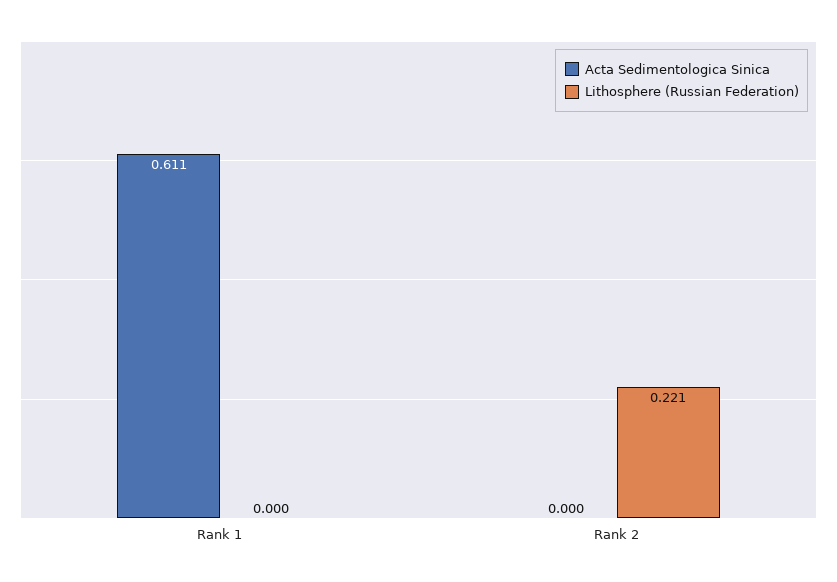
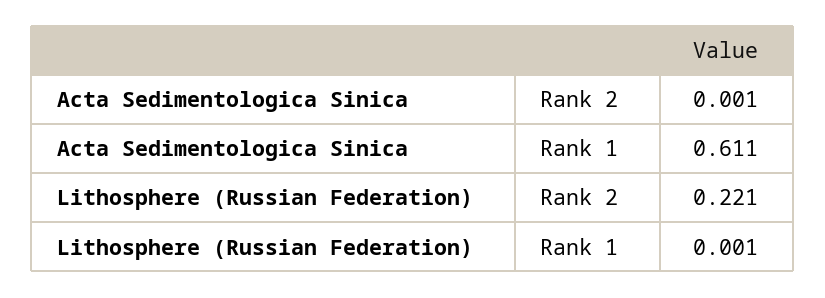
Lithosphere (Russian Federation), Rank 1: 0 -> 0.001
Acta Sedimentologica Sinica, Rank 2: 0 -> 0.001

